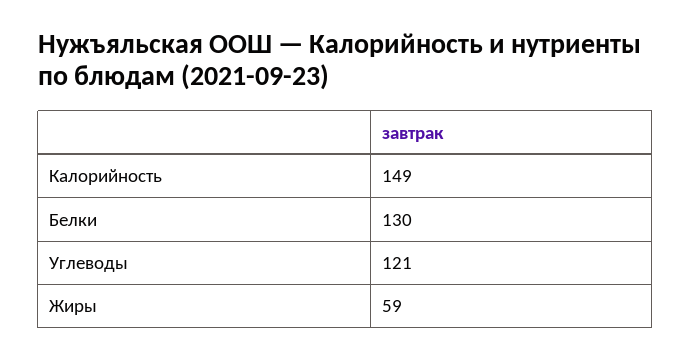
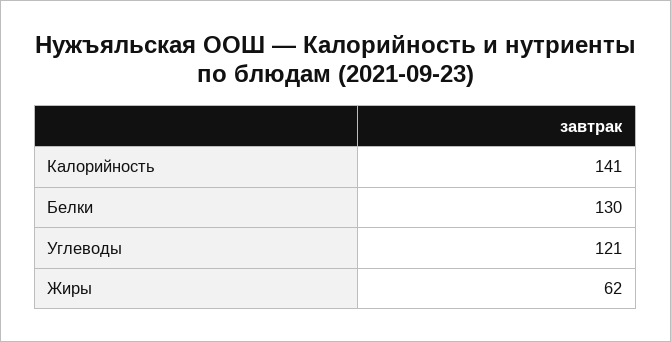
Калорийность: 149 -> 141
Жиры: 59 -> 62

